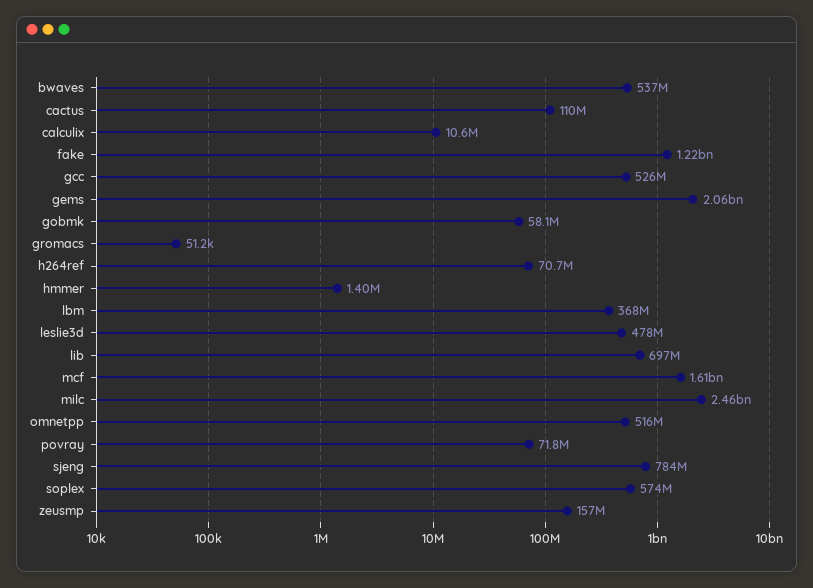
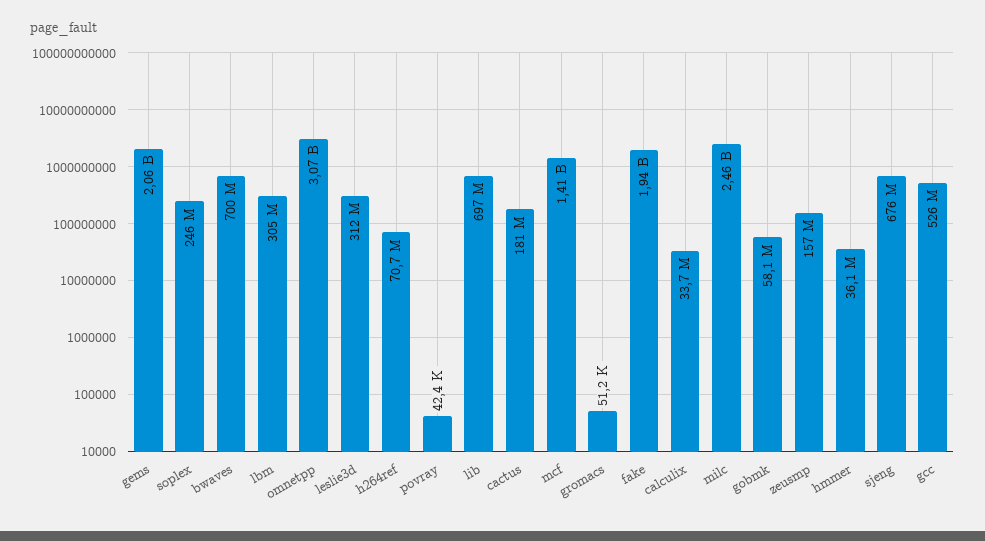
bwaves: 537000000 -> 700000000
cactus: 110000000 -> 181000000
calculix: 10600000 -> 33700000
fake: 1220000000 -> 1940000000
hmmer: 1400000 -> 36100000
lbm: 368000000 -> 305000000
leslie3d: 478000000 -> 312000000
mcf: 1610000000 -> 1410000000
omnetpp: 516000000 -> 3070000000
povray: 71800000 -> 42400
sjeng: 784000000 -> 676000000
soplex: 574000000 -> 246000000

